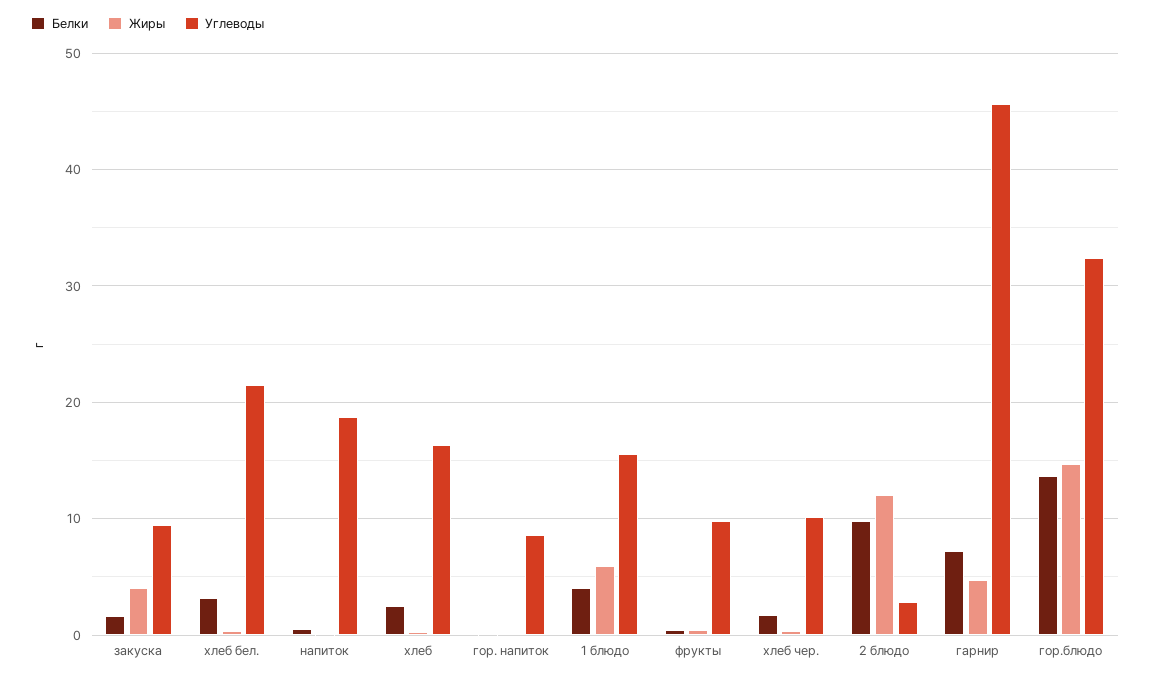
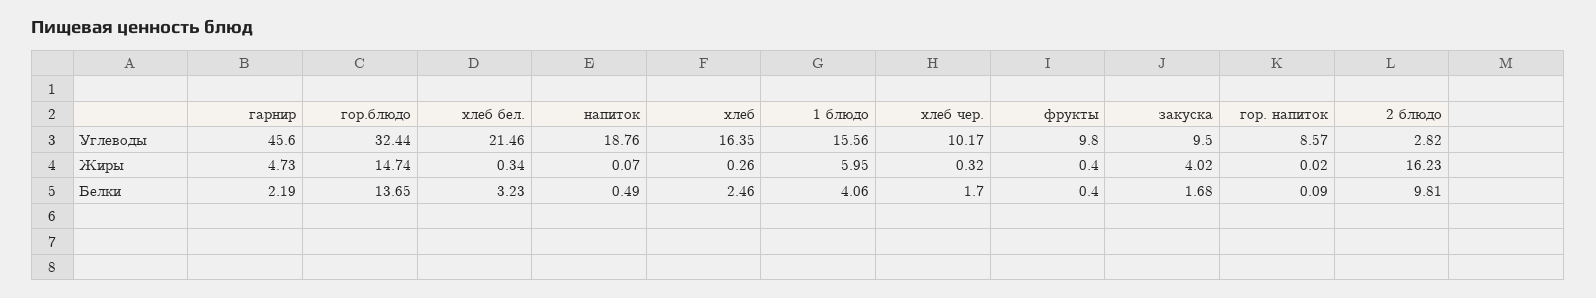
Жиры, 2 блюдо: 12 -> 16.23
Белки, гарнир: 7 -> 2.19

